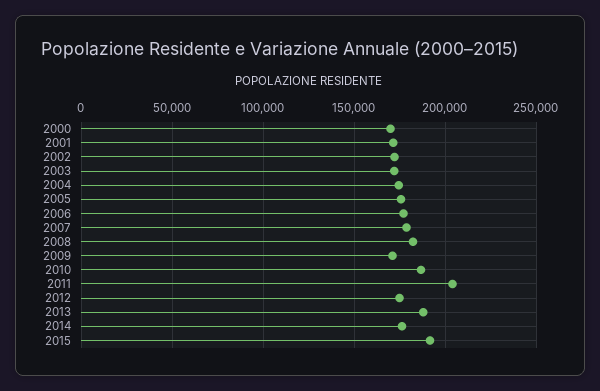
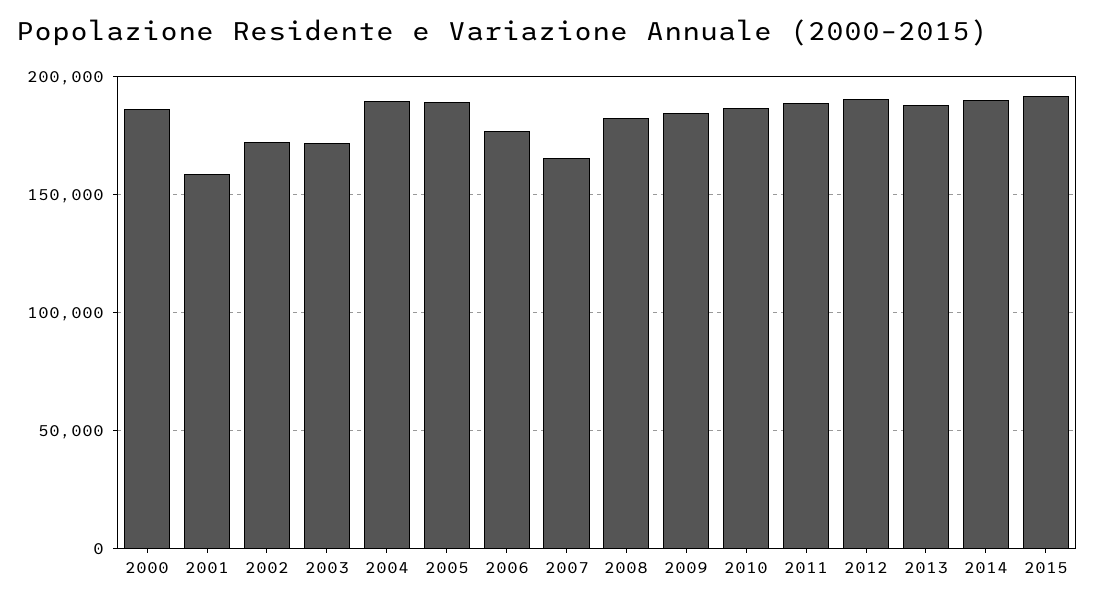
2000: 170000 -> 185000
2001: 170000 -> 160000
2004: 175000 -> 190000
2005: 175000 -> 190000
2007: 180000 -> 165000
2009: 170000 -> 185000
2011: 205000 -> 190000
2012: 175000 -> 190000
2014: 175000 -> 190000

